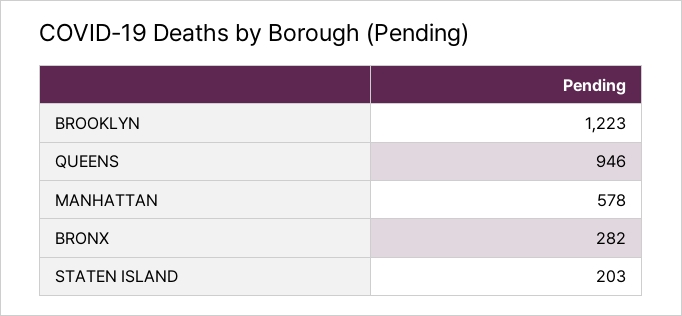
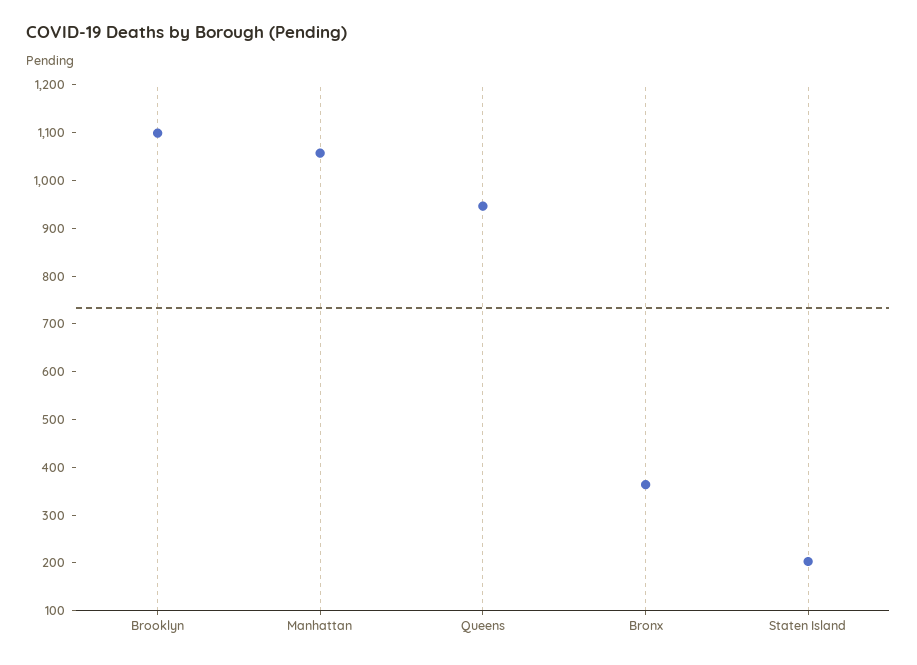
BROOKLYN: 1223 -> 1100
MANHATTAN: 578 -> 1060
BRONX: 282 -> 360

